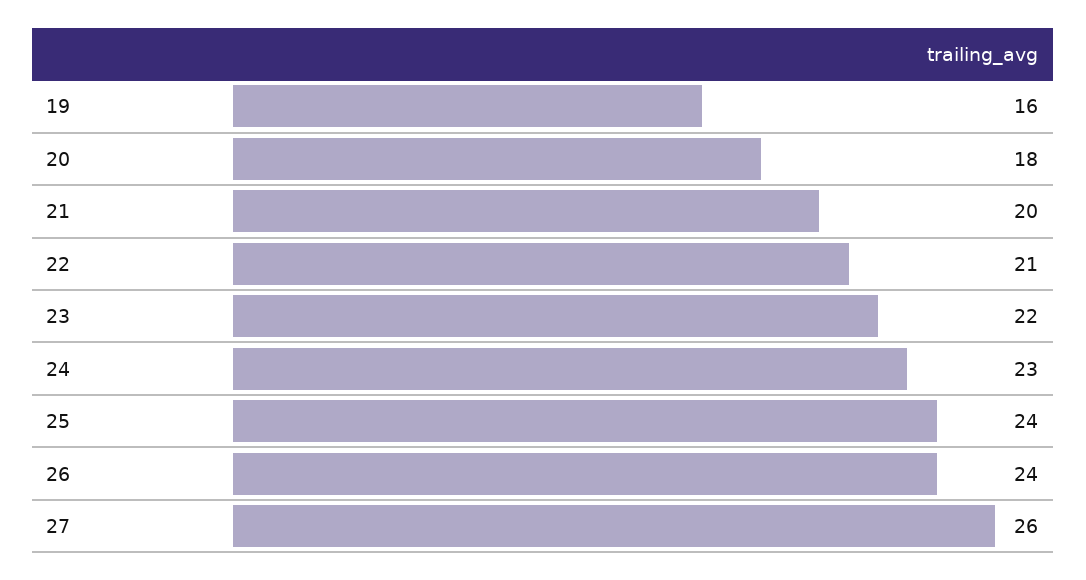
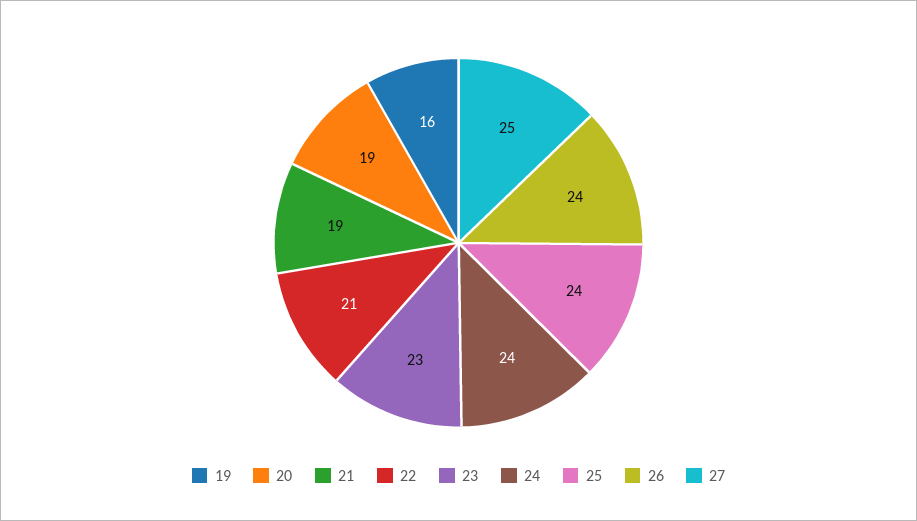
20: 18 -> 19
21: 20 -> 19
23: 22 -> 23
24: 23 -> 24
27: 26 -> 25

